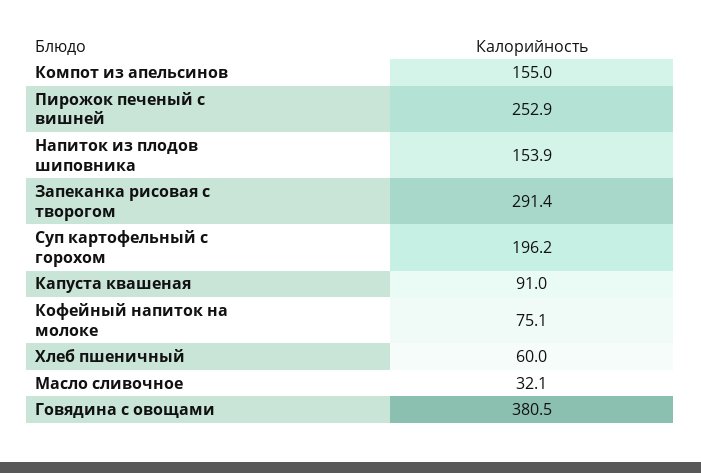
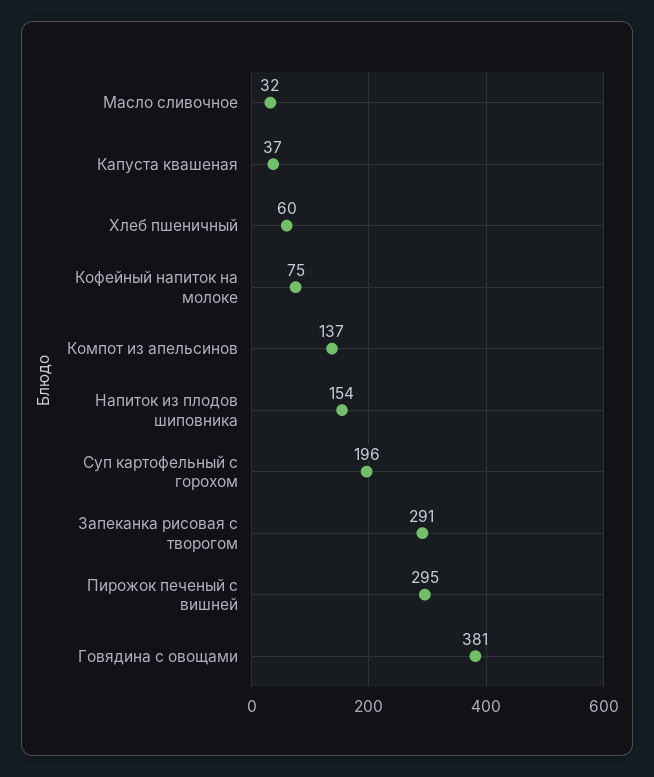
Компот из апельсинов: 155 -> 137
Пирожок печеный с вишней: 252.9 -> 295
Капуста квашеная: 91 -> 37

